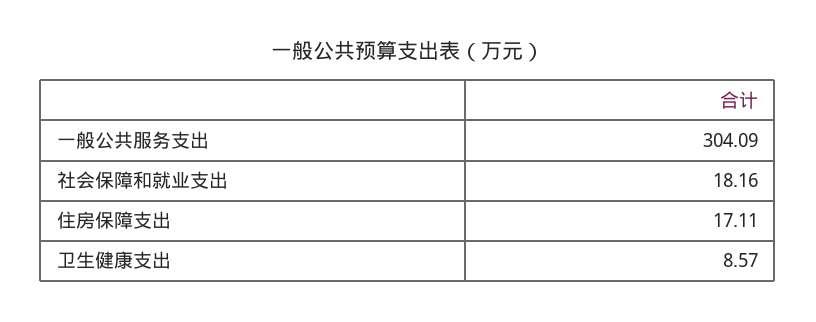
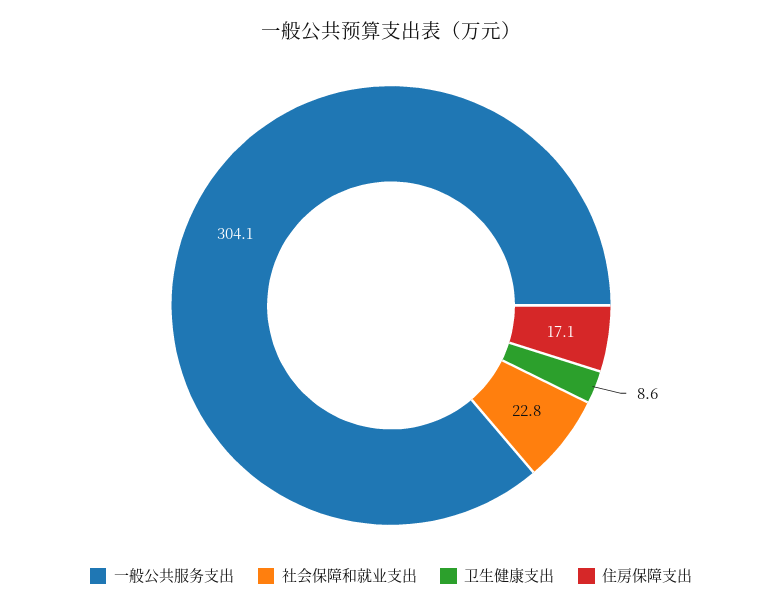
社会保障和就业支出: 18.16 -> 22.8

